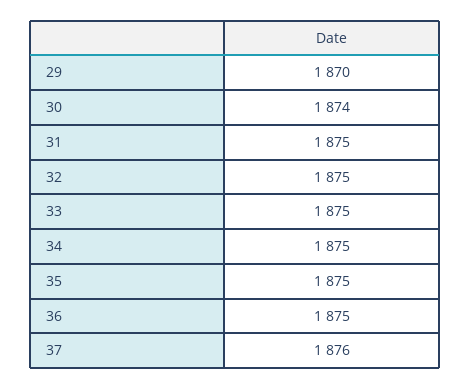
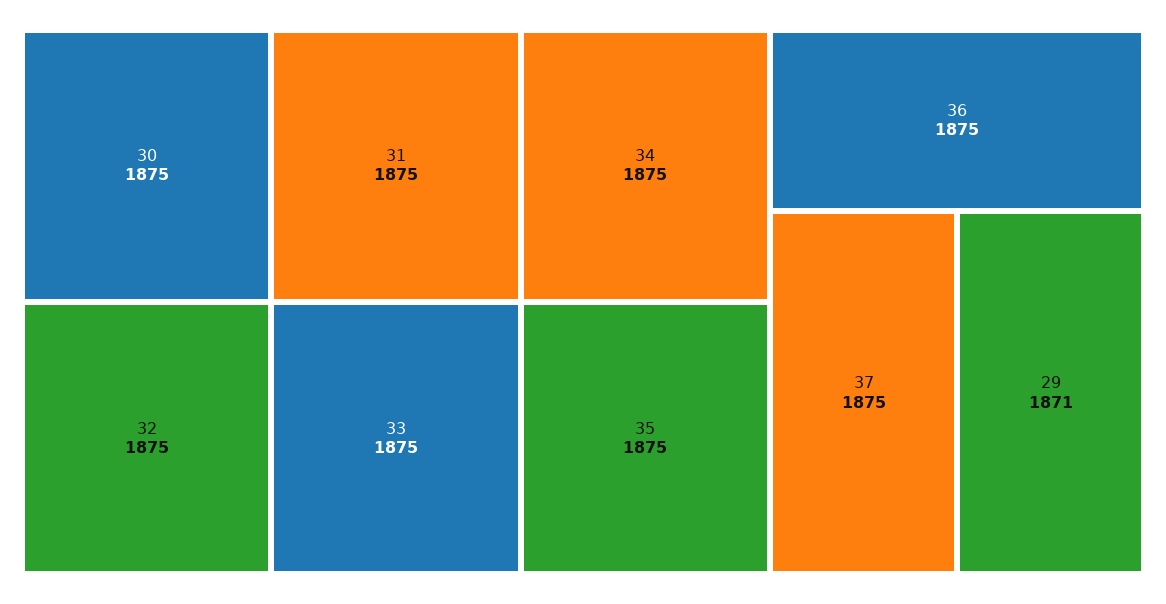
29: 1870 -> 1871
30: 1874 -> 1875
37: 1876 -> 1875

